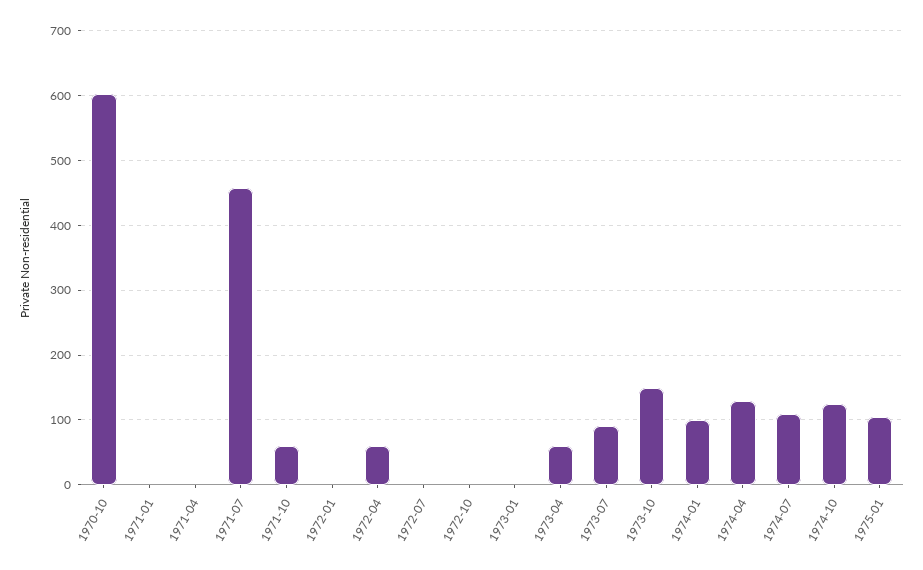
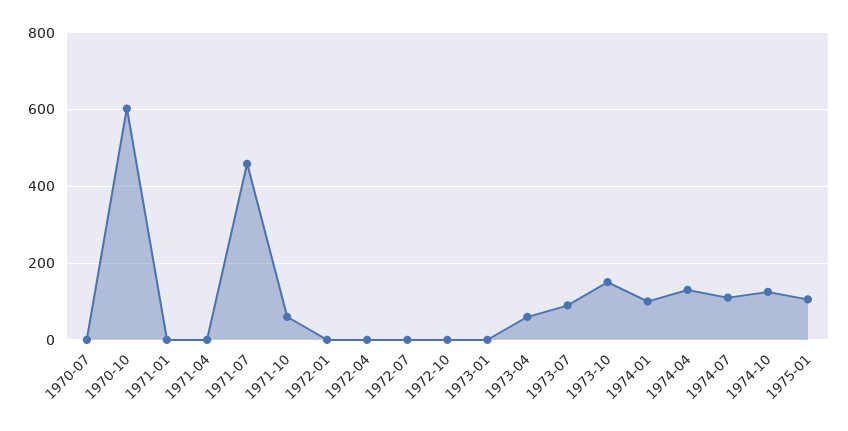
1972-04: 60 -> 0
1970-07: none -> 0

